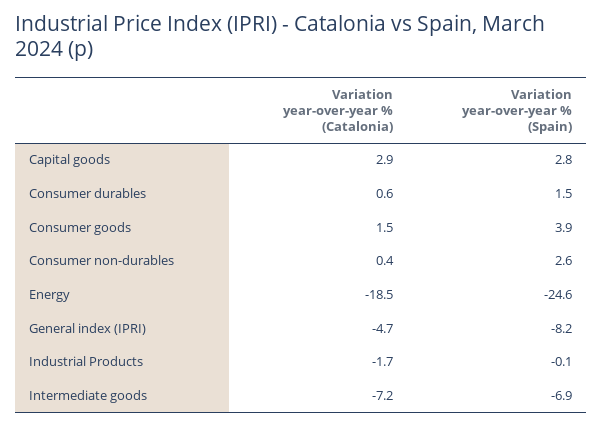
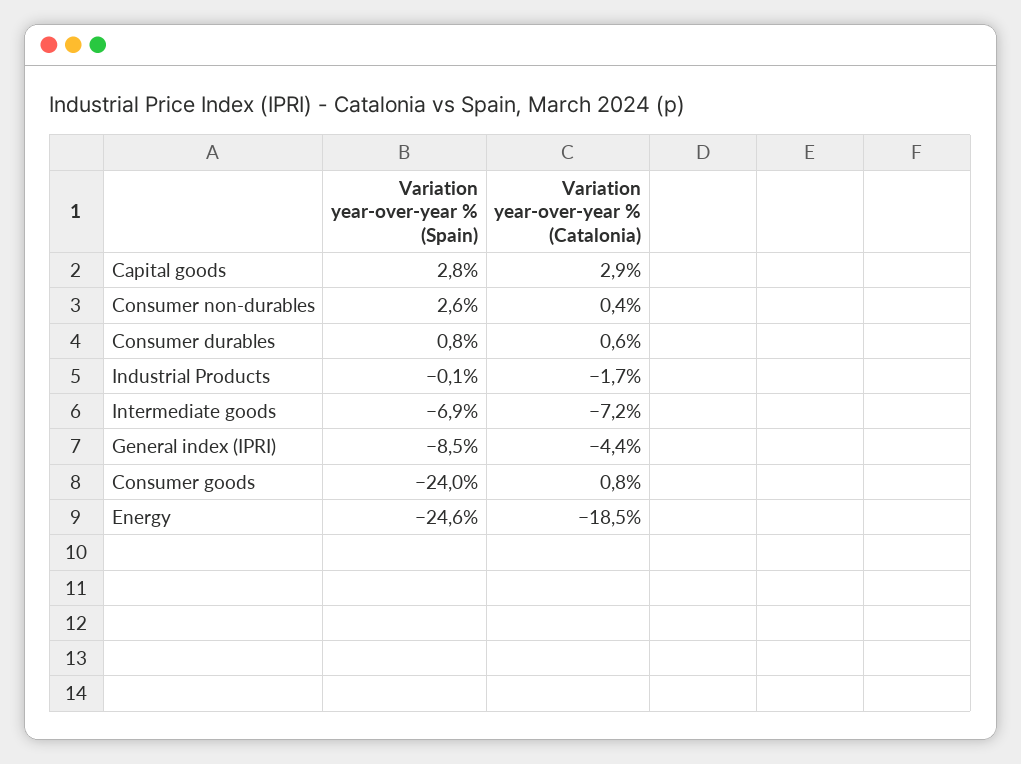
Variation year-over-year % (Spain), Consumer durables: 1.5 -> 0.8
Variation year-over-year % (Catalonia), Consumer goods: 1.5 -> 0.8
Variation year-over-year % (Spain), Consumer goods: 3.9 -> -24
Variation year-over-year % (Catalonia), General index (IPRI): -4.7 -> -4.4
Variation year-over-year % (Spain), General index (IPRI): -8.2 -> -8.5

